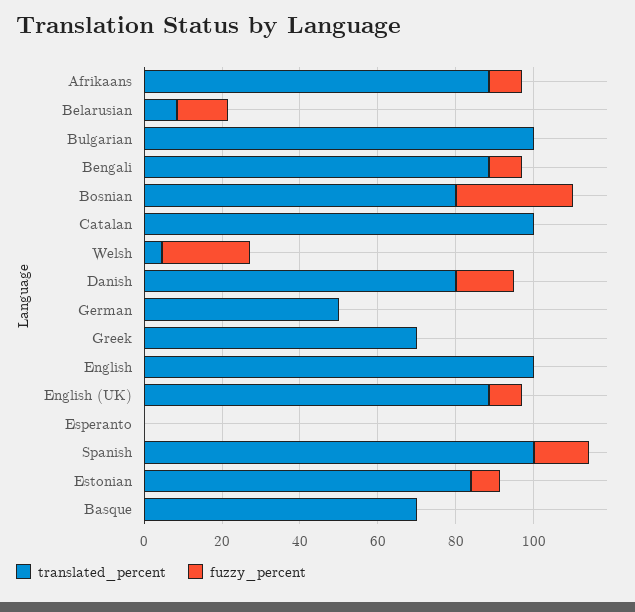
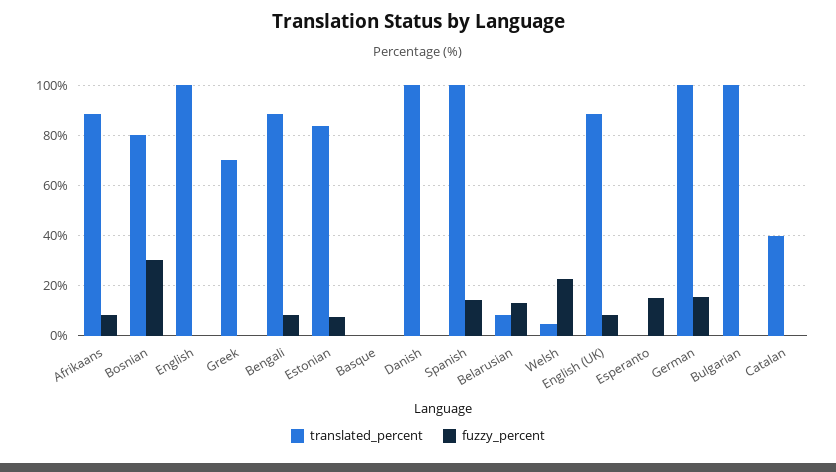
translated_percent, Catalan: 100 -> 40
translated_percent, Danish: 80 -> 100
fuzzy_percent, Danish: 15 -> 0
translated_percent, German: 50 -> 100
fuzzy_percent, German: 0 -> 15
fuzzy_percent, Esperanto: 0 -> 15
translated_percent, Basque: 70 -> 0

